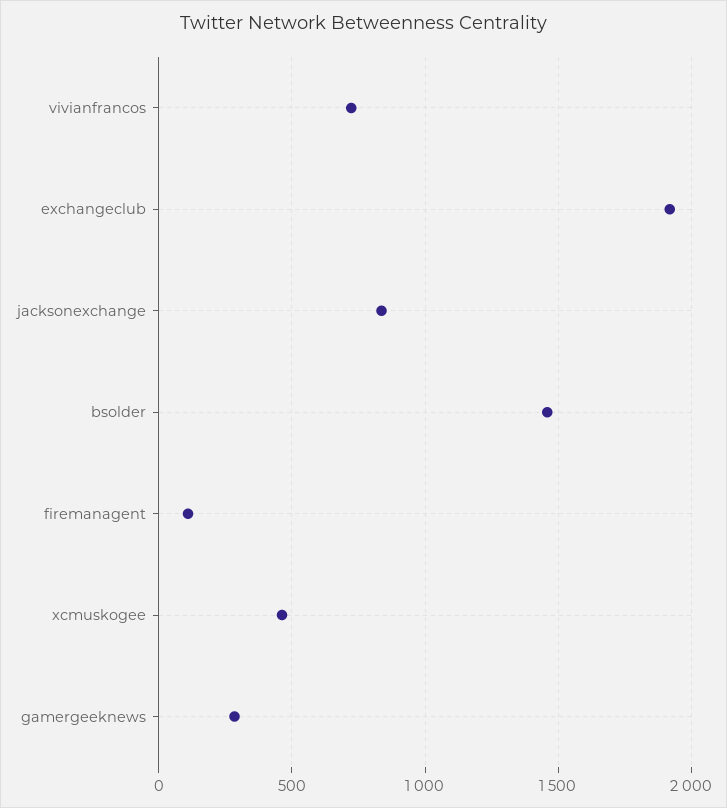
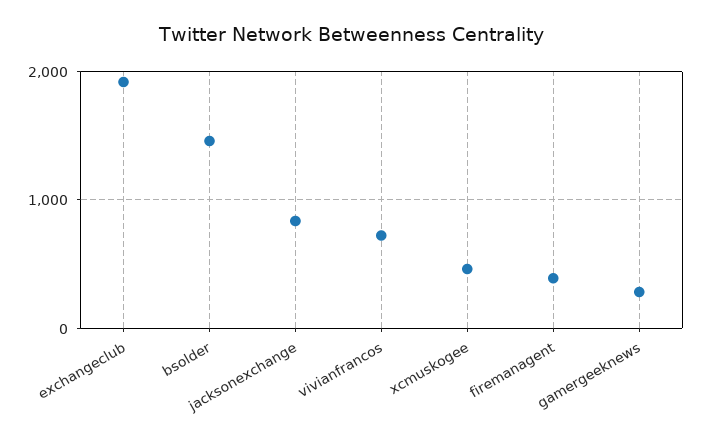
firemanagent: 100 -> 400

